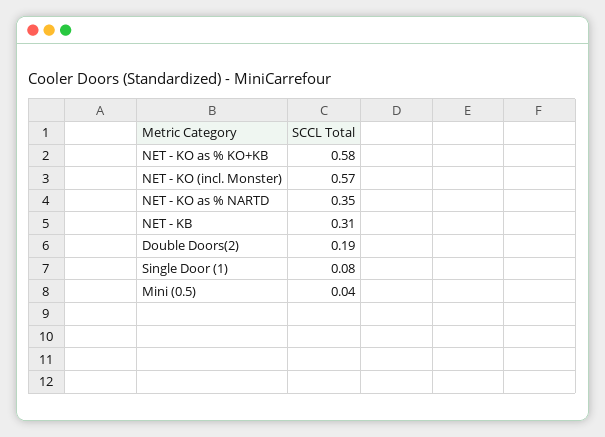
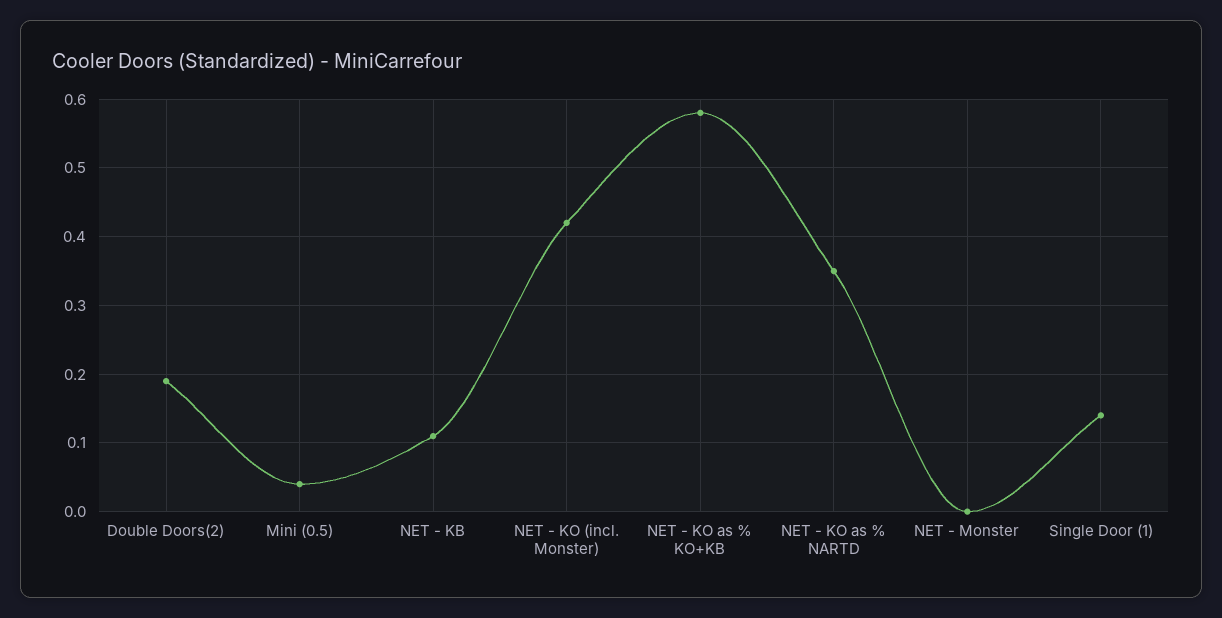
NET - KO (incl. Monster): 0.57 -> 0.42
NET - KB: 0.31 -> 0.11
Single Door (1): 0.08 -> 0.14
NET - Monster: none -> 0

